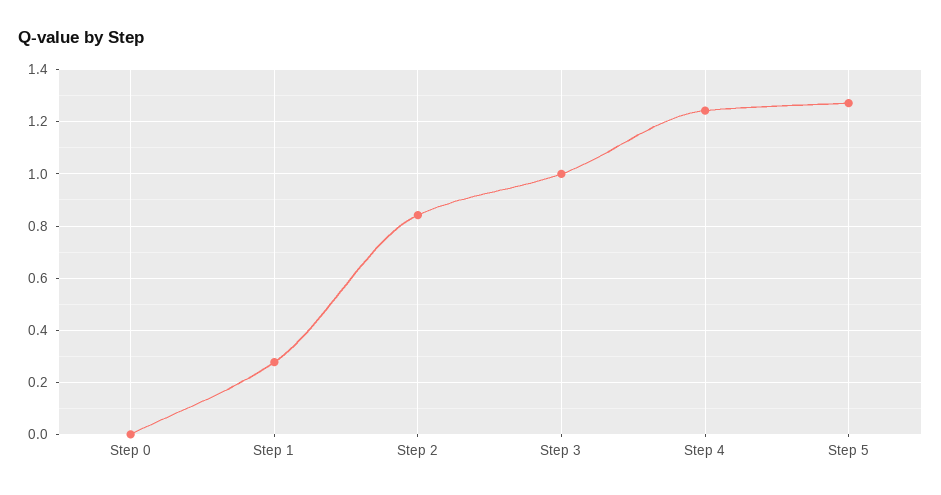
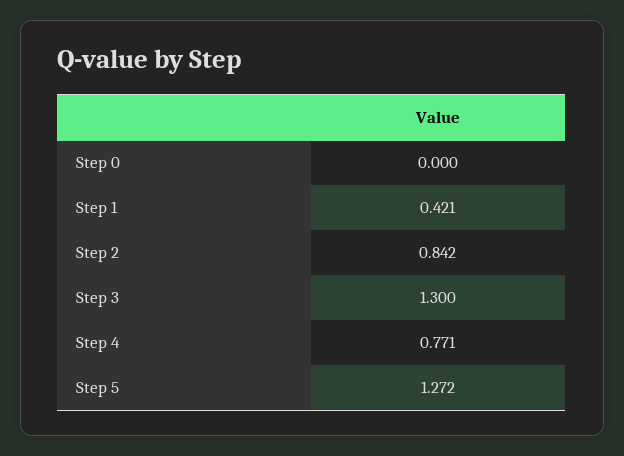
Step 1: 0.275 -> 0.421
Step 3: 1 -> 1.3
Step 4: 1.25 -> 0.771

